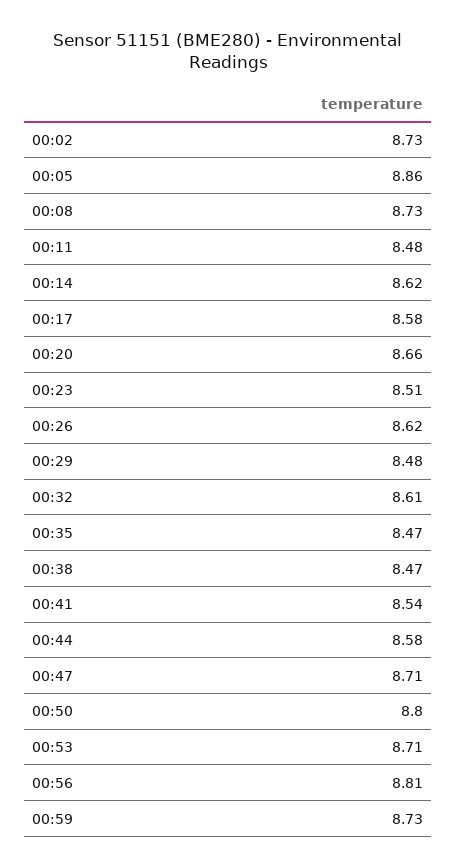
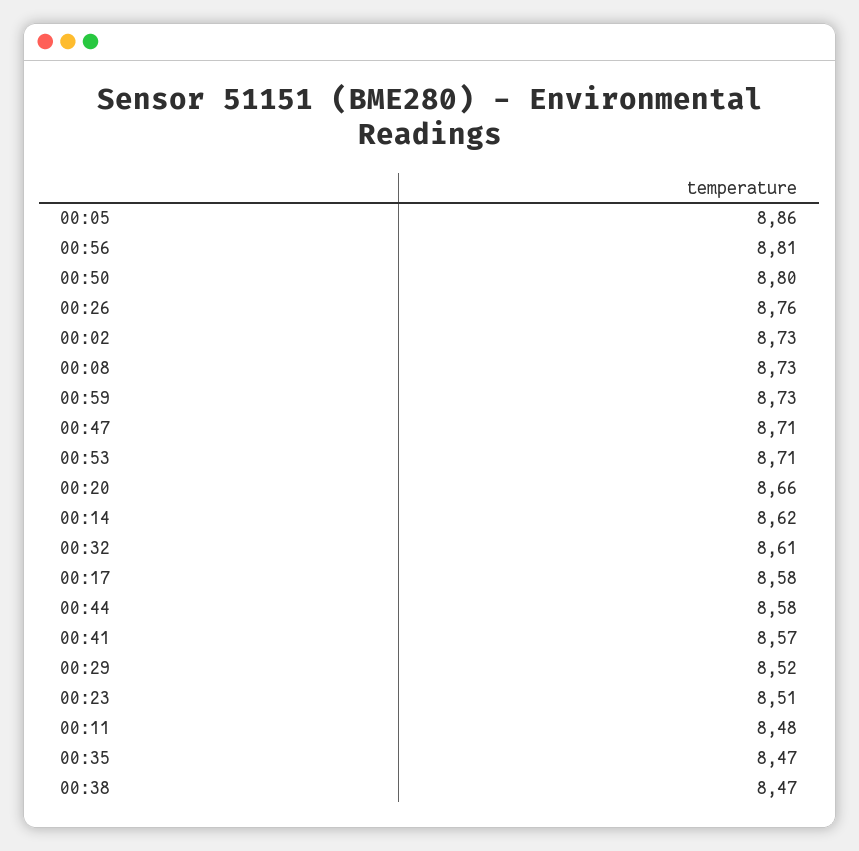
00:26: 8.62 -> 8.76
00:29: 8.48 -> 8.52
00:41: 8.54 -> 8.57

